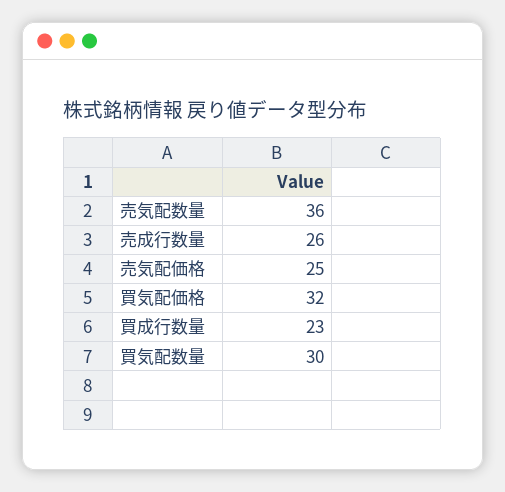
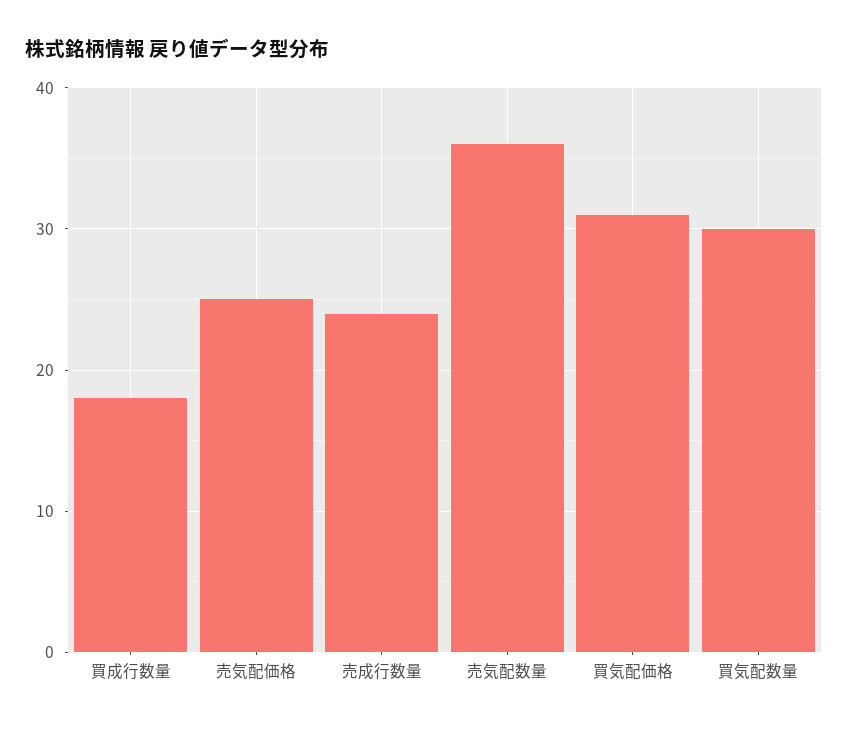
売成行数量: 26 -> 24
買気配価格: 32 -> 31
買成行数量: 23 -> 18

